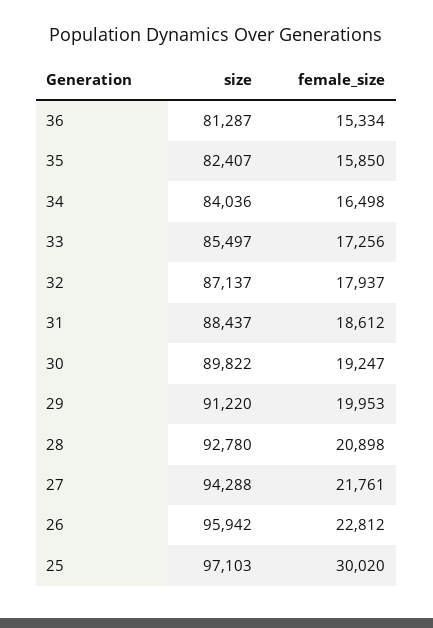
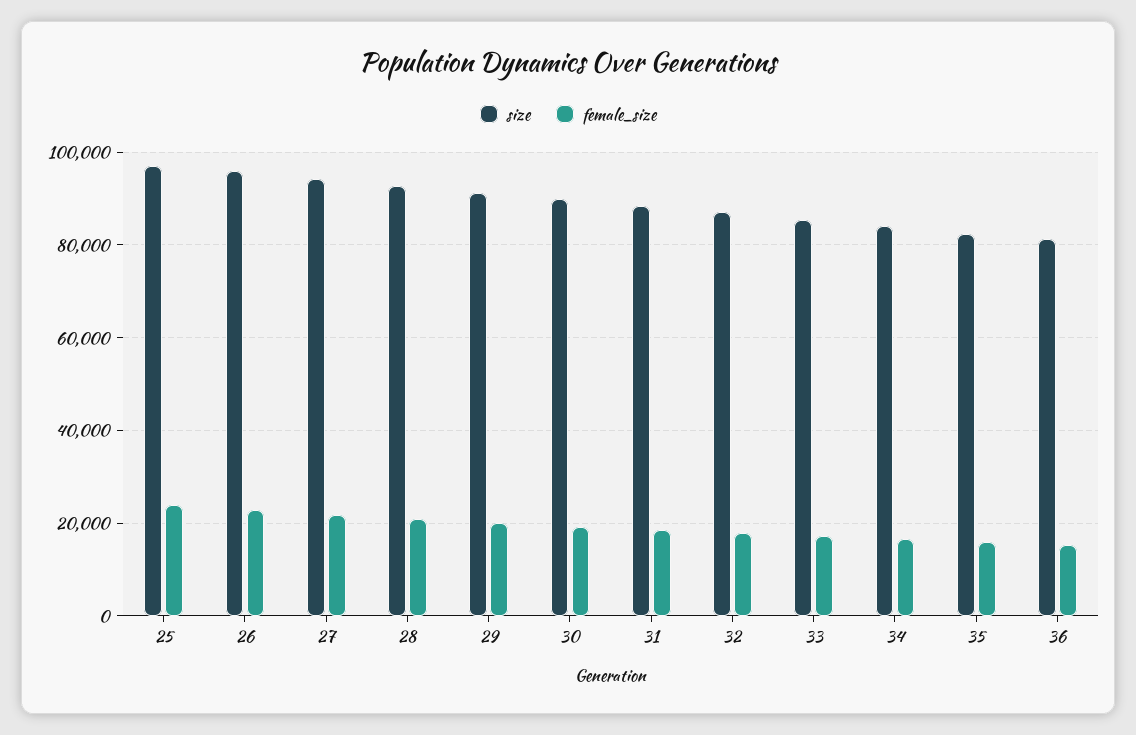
female_size, 25: 30020 -> 24000

